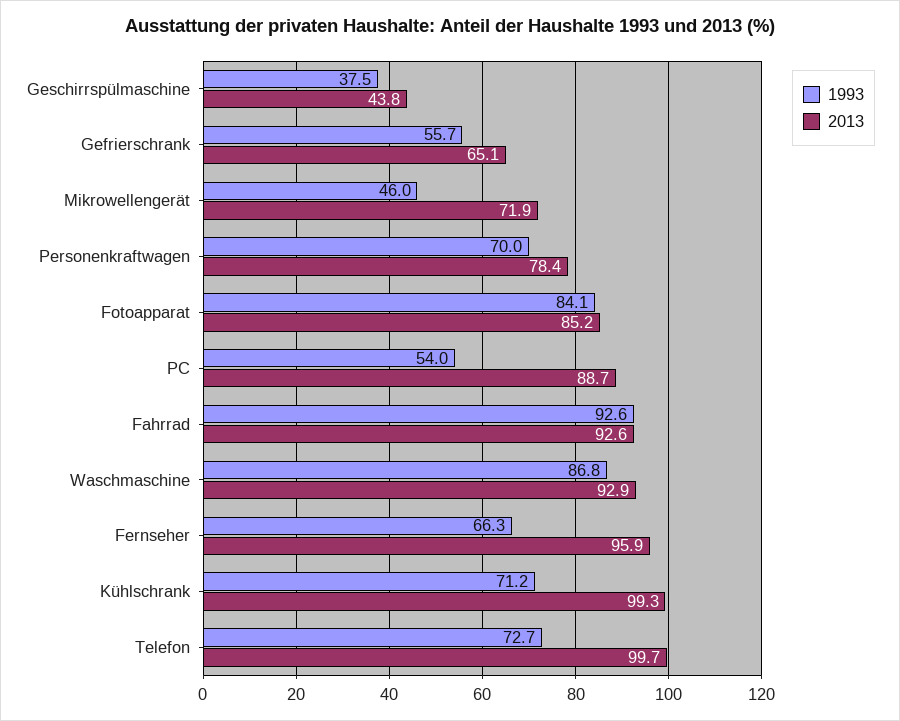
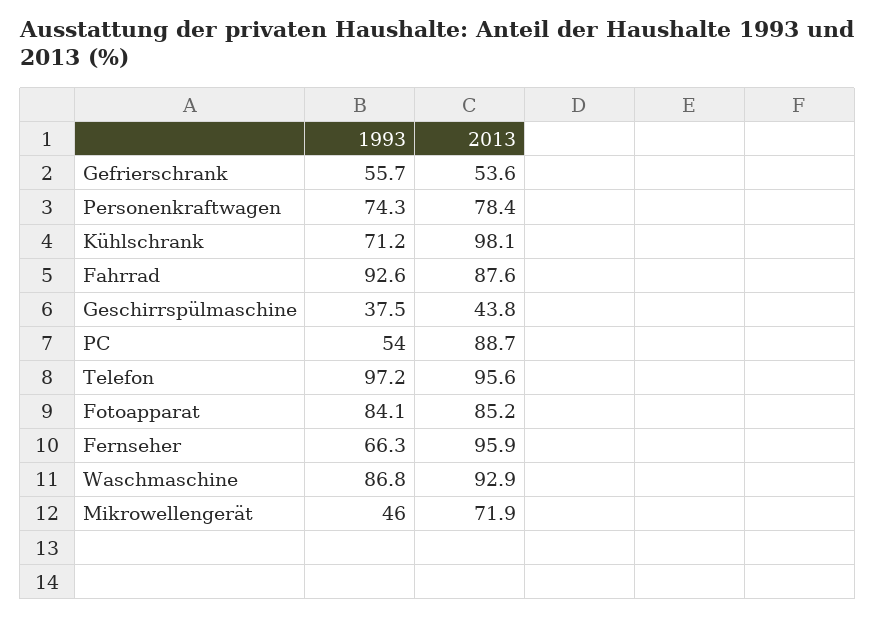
2013, Gefrierschrank: 65.1 -> 53.6
1993, Personenkraftwagen: 70 -> 74.3
2013, Fahrrad: 92.6 -> 87.6
2013, Kühlschrank: 99.3 -> 98.1
1993, Telefon: 72.7 -> 97.2
2013, Telefon: 99.7 -> 95.6

